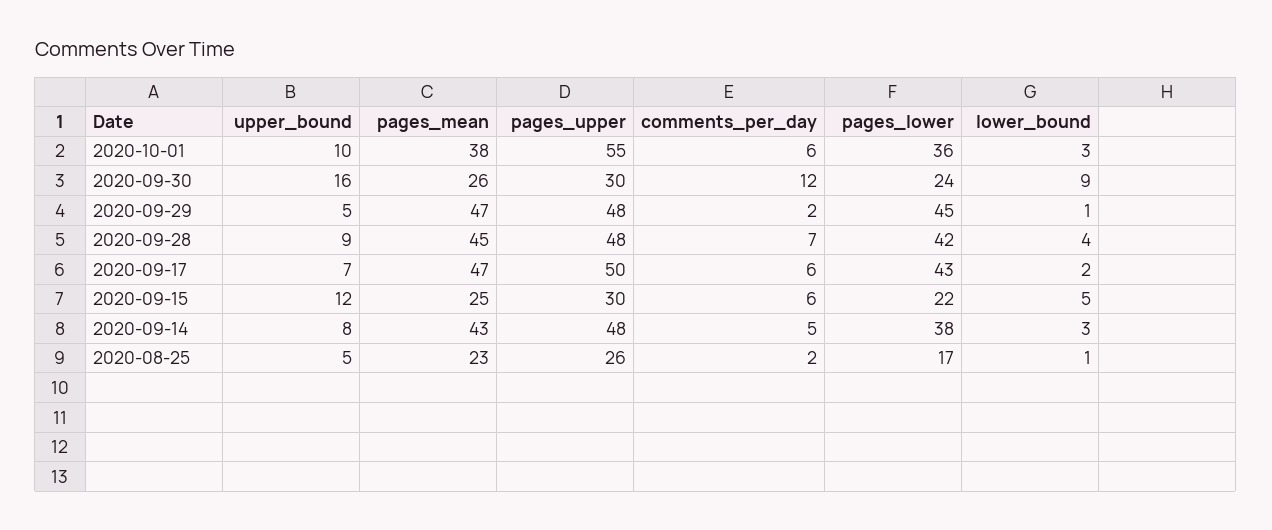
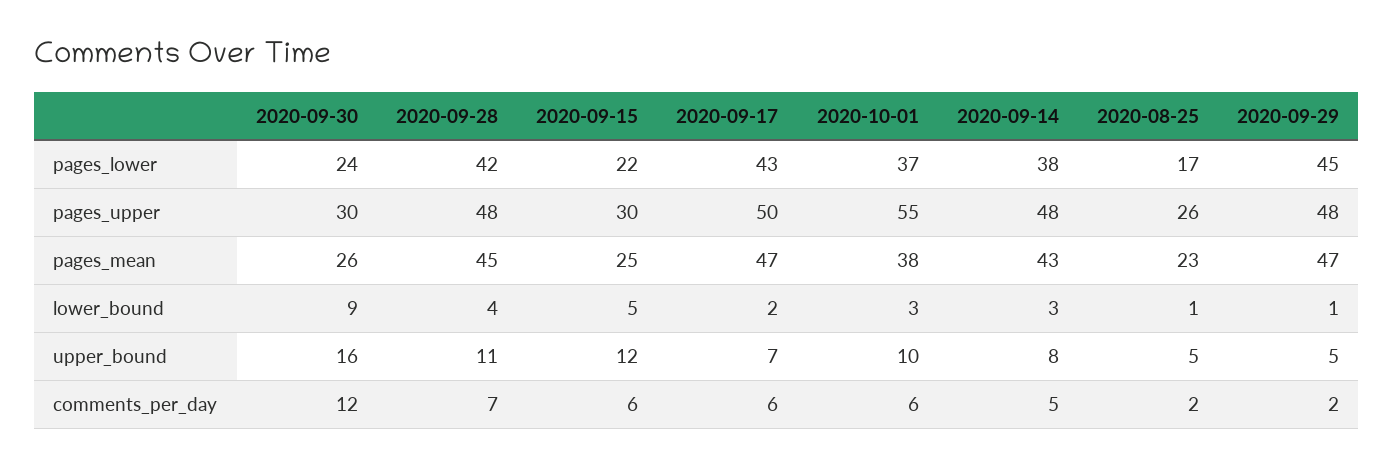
pages_lower, 2020-10-01: 36 -> 37
upper_bound, 2020-09-28: 9 -> 11

